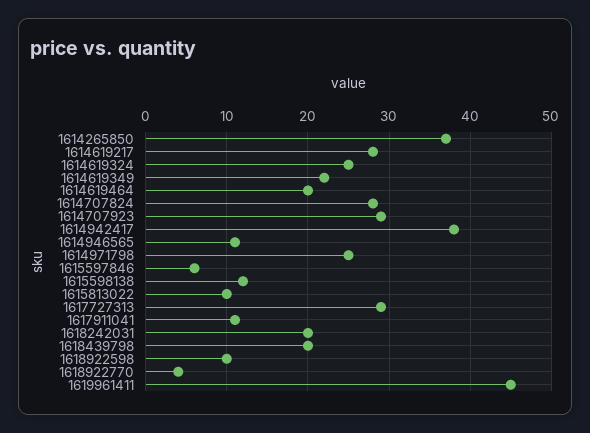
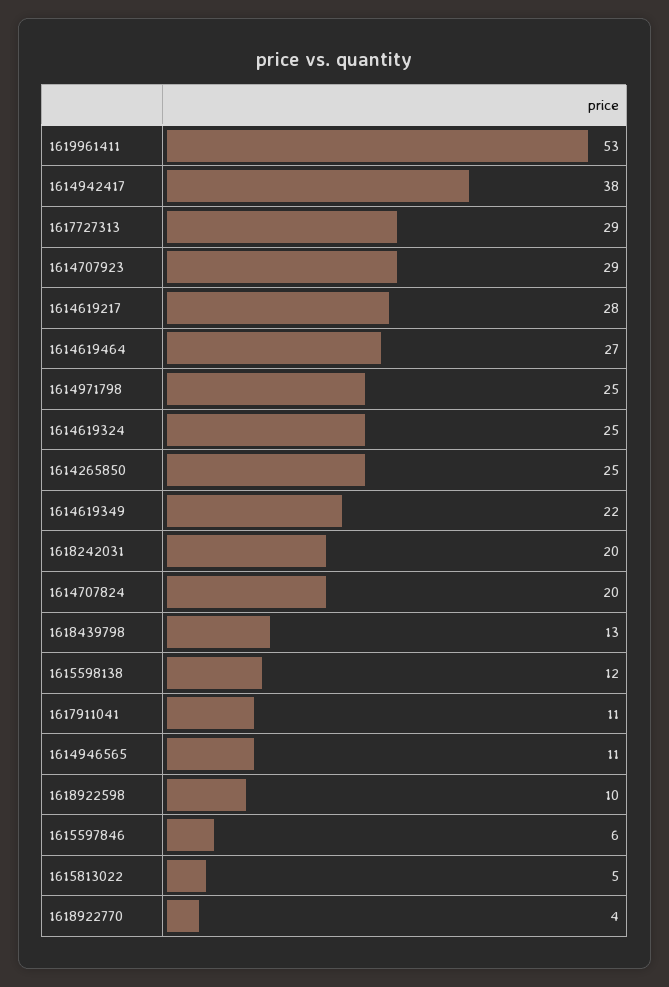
1614265850: 37 -> 25
1614619464: 20 -> 27
1614707824: 28 -> 20
1615813022: 10 -> 5
1618439798: 20 -> 13
1619961411: 45 -> 53

